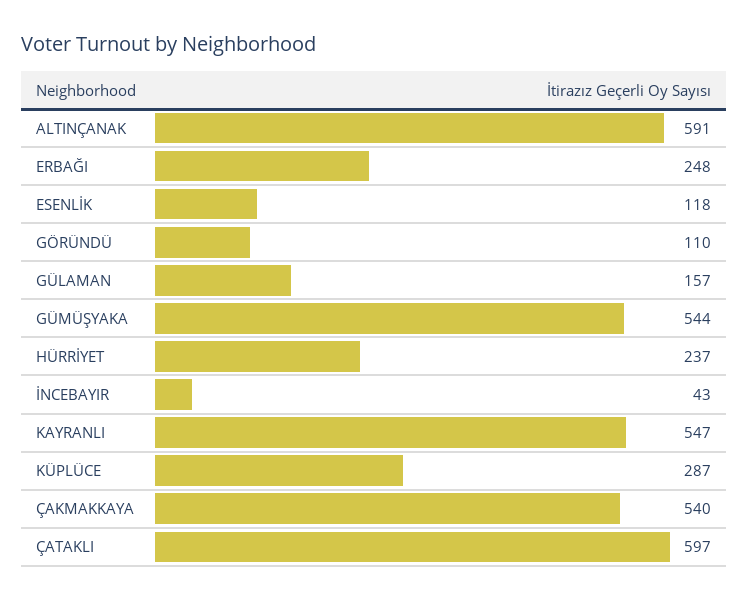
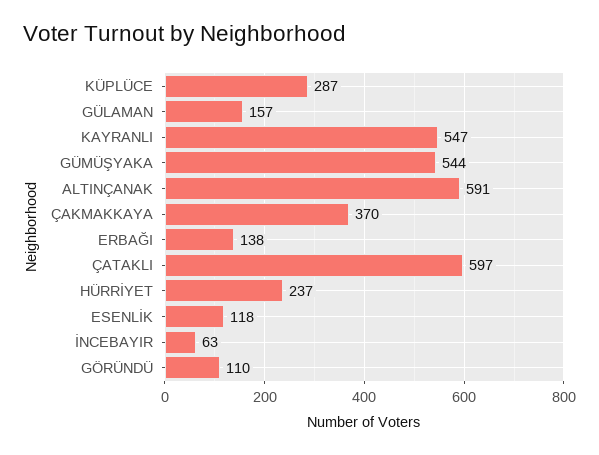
ERBAĞI: 248 -> 138
İNCEBAYIR: 43 -> 63
ÇAKMAKKAYA: 540 -> 370

